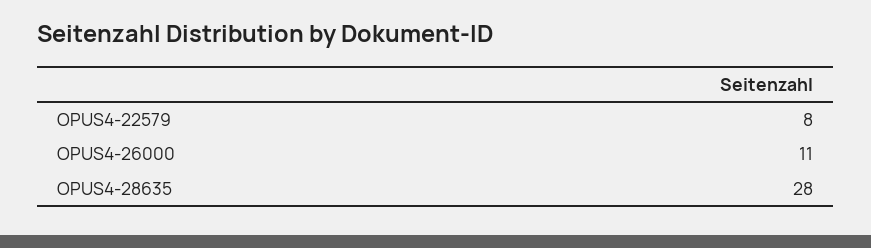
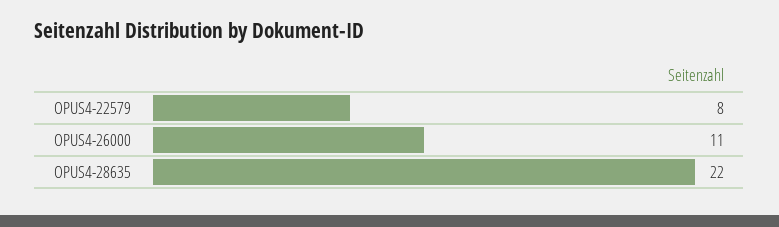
OPUS4-28635: 28 -> 22

